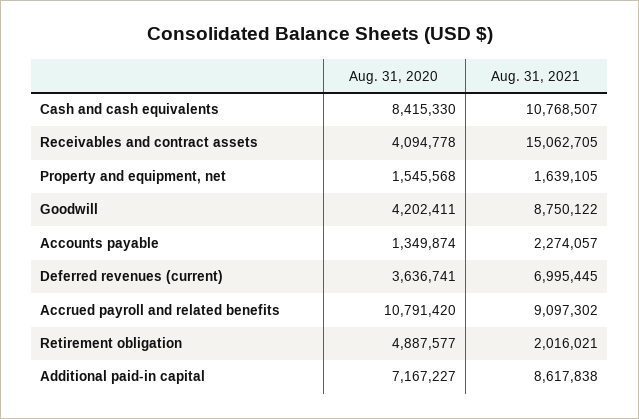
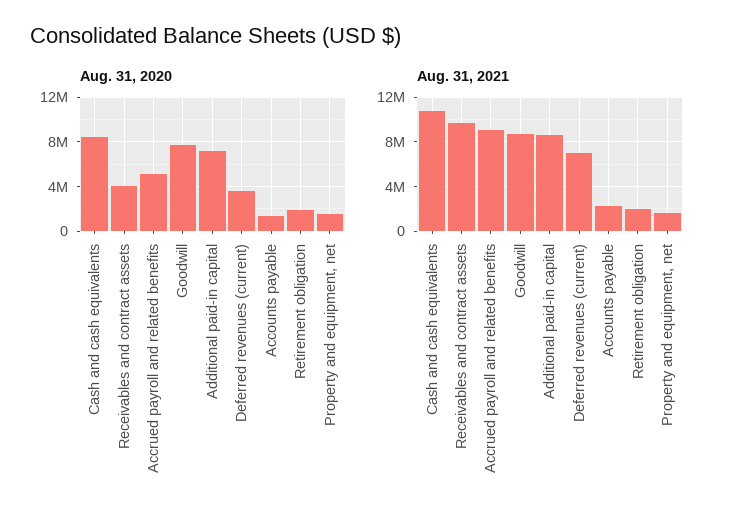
Aug. 31, 2021, Receivables and contract assets: 15062705 -> 10000000
Aug. 31, 2020, Goodwill: 4202411 -> 8000000
Aug. 31, 2020, Accrued payroll and related benefits: 10791420 -> 5000000
Aug. 31, 2020, Retirement obligation: 4887577 -> 2000000

